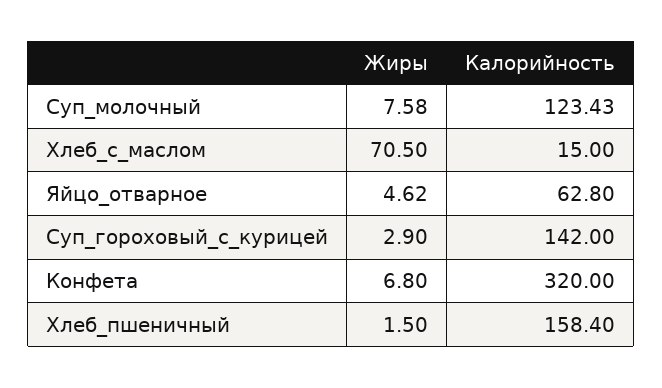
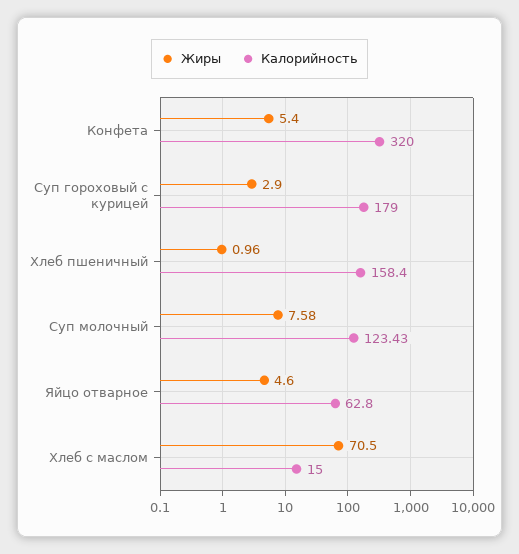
Жиры, Яйцо_отварное: 4.62 -> 4.6
Калорийность, Суп_гороховый_с_курицей: 142 -> 179
Жиры, Конфета: 6.8 -> 5.4
Жиры, Хлеб_пшеничный: 1.5 -> 0.96

